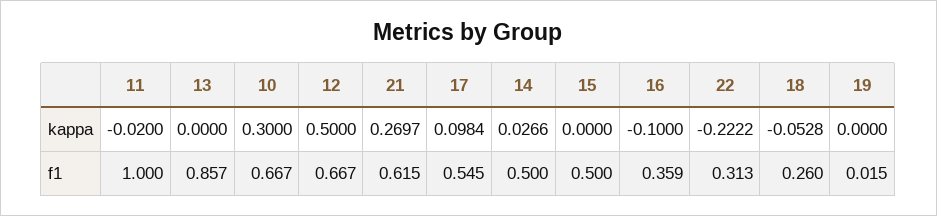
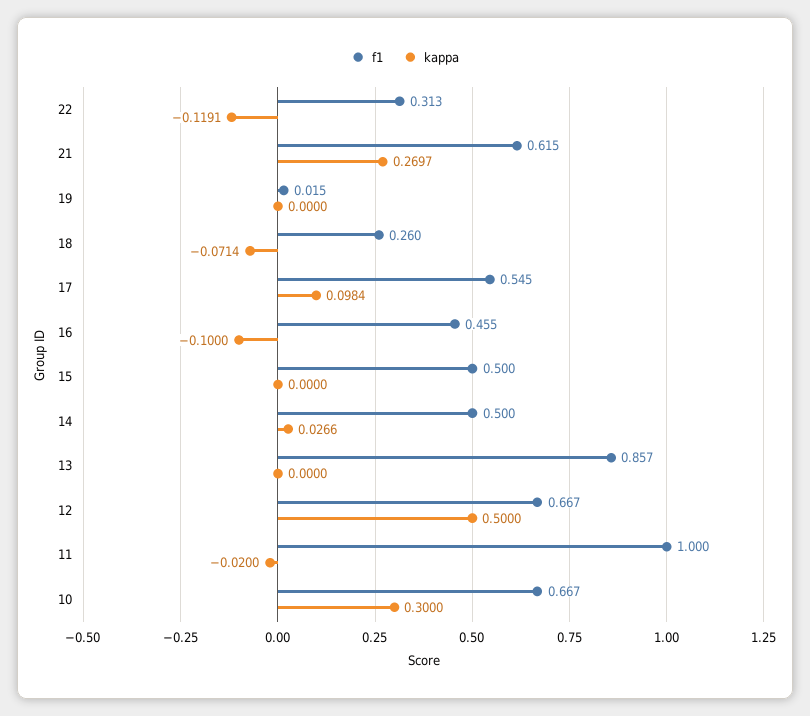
kappa, 22: -0.2222 -> -0.1191
kappa, 18: -0.0528 -> -0.0714
f1, 16: 0.359 -> 0.455

